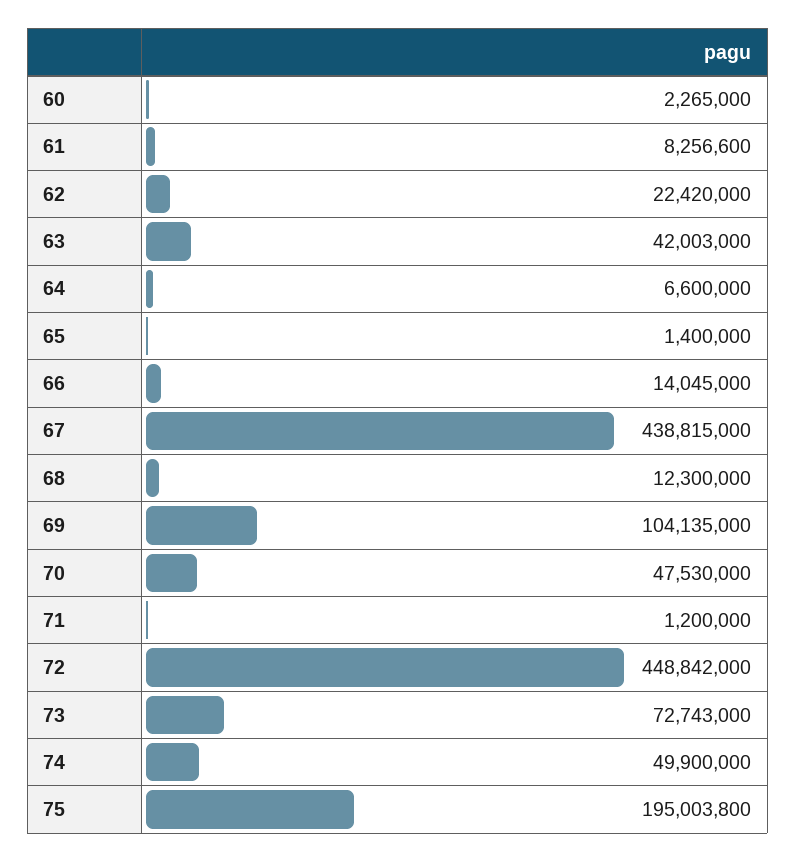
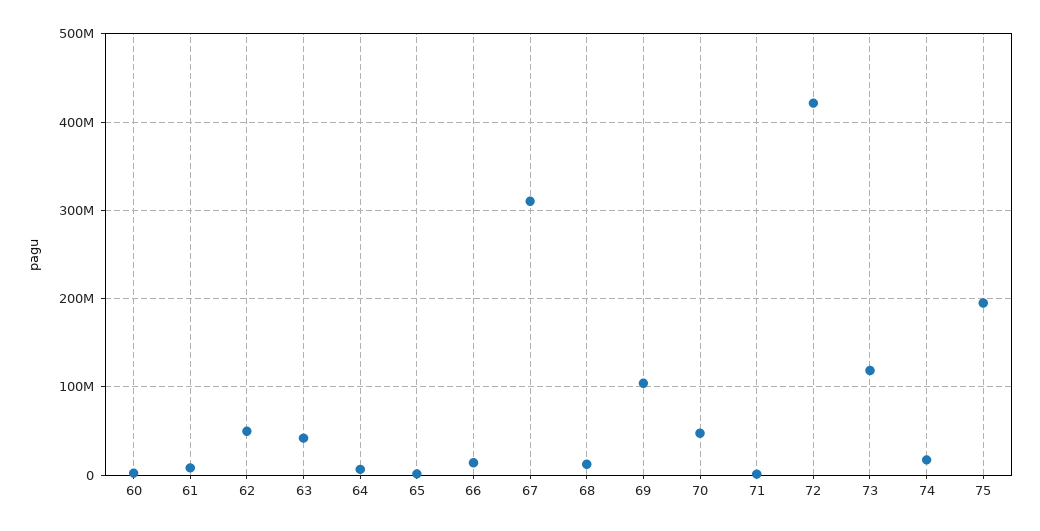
62: 22420000 -> 50000000
67: 438815000 -> 310000000
72: 448842000 -> 420000000
73: 72743000 -> 120000000
74: 49900000 -> 20000000

